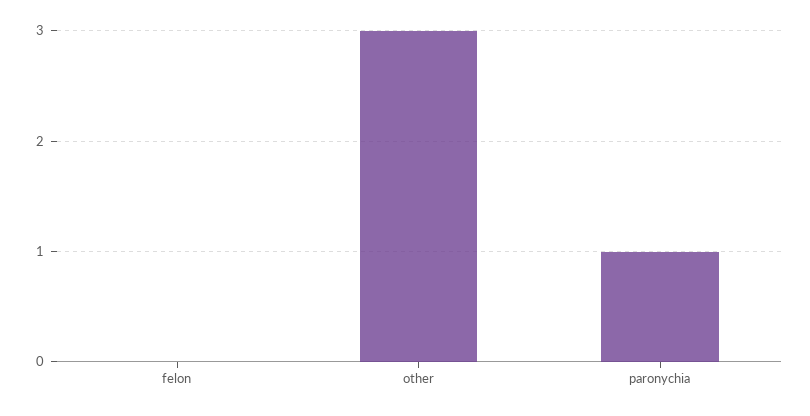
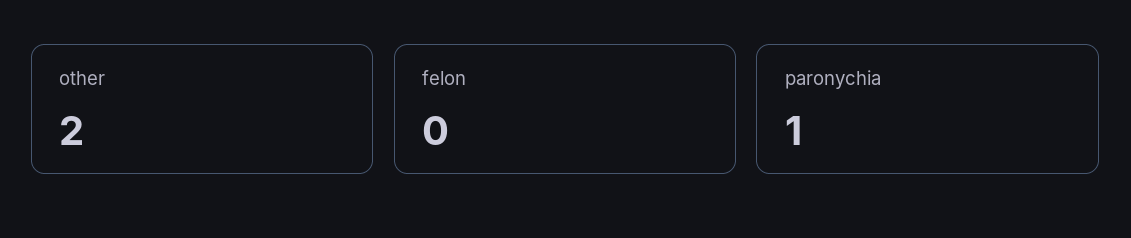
other: 3 -> 2

